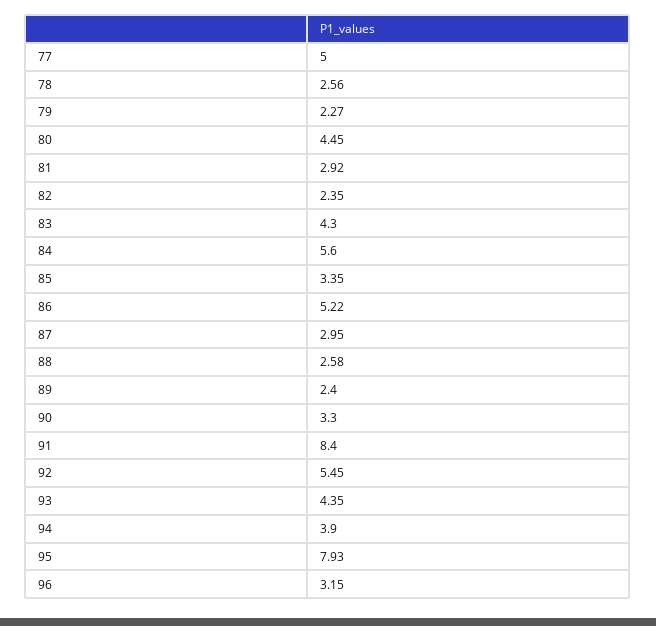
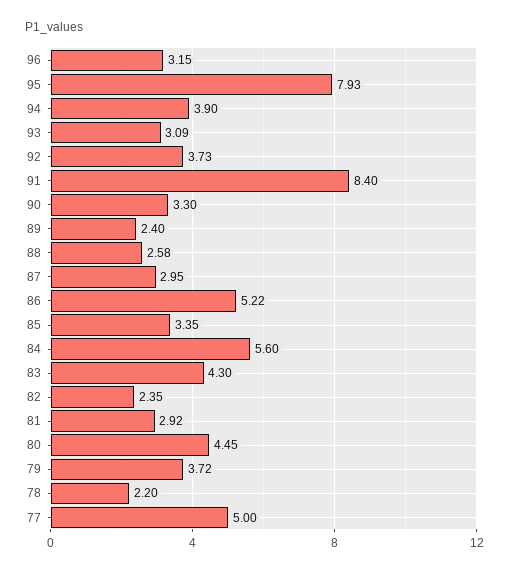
78: 2.56 -> 2.2
79: 2.27 -> 3.72
92: 5.45 -> 3.73
93: 4.35 -> 3.09

